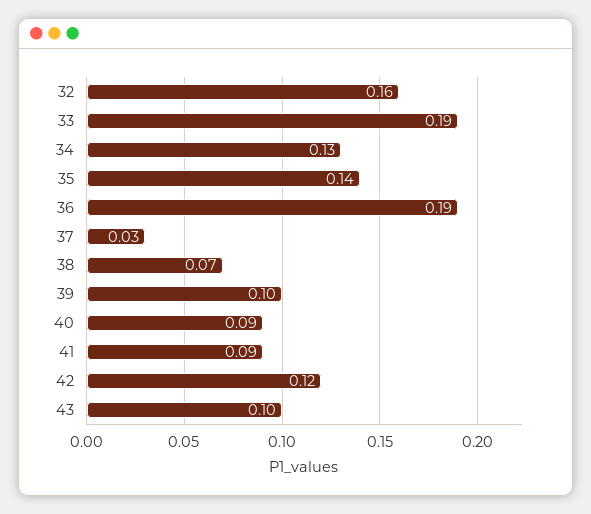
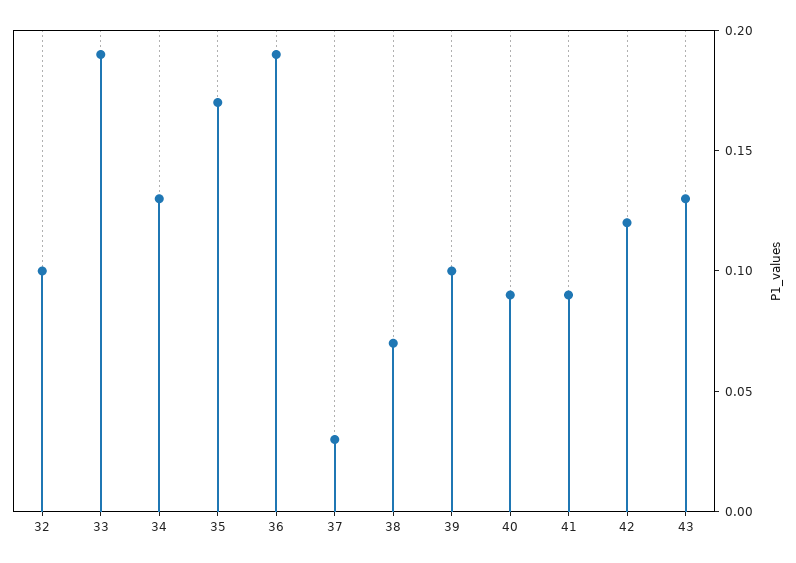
32: 0.16 -> 0.1
35: 0.14 -> 0.17
43: 0.1 -> 0.13

